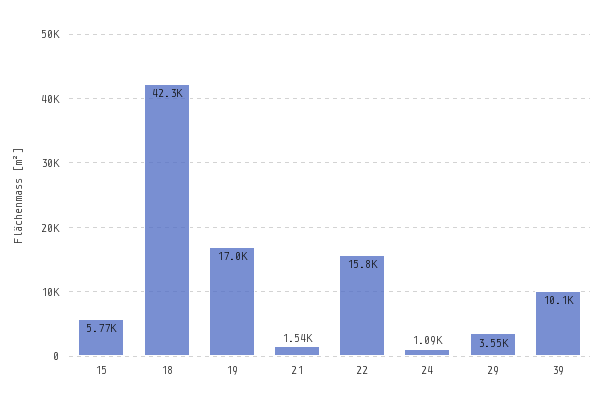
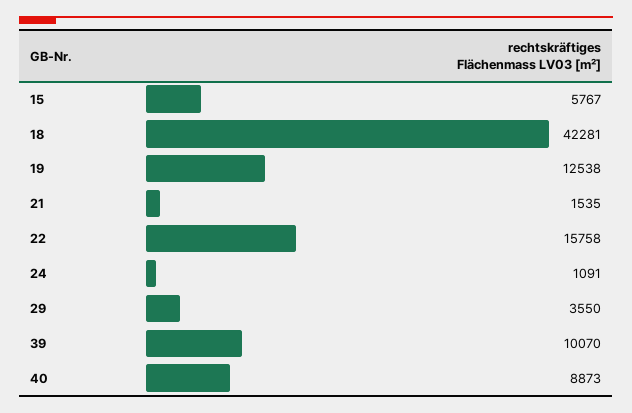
19: 17000 -> 12538
40: none -> 8873

